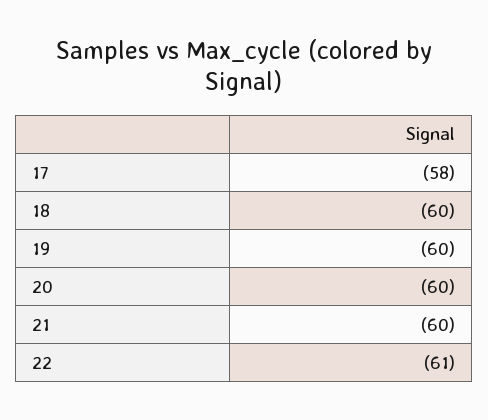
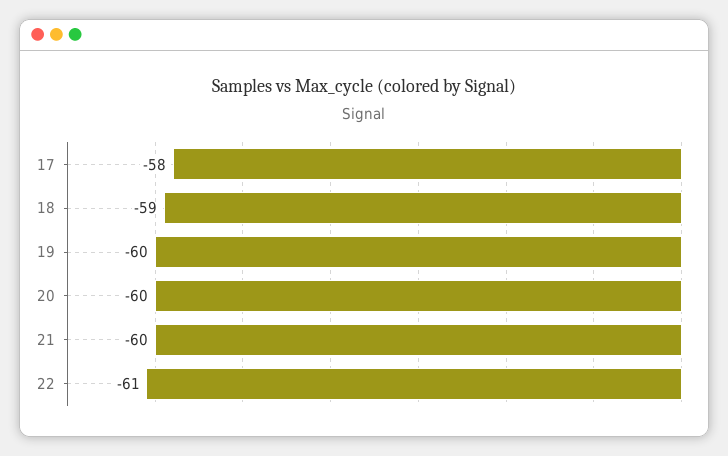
18: -60 -> -59

